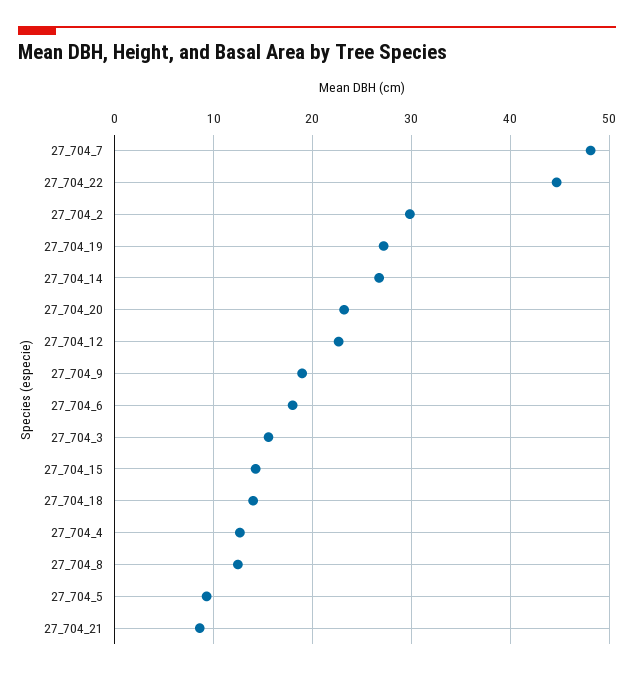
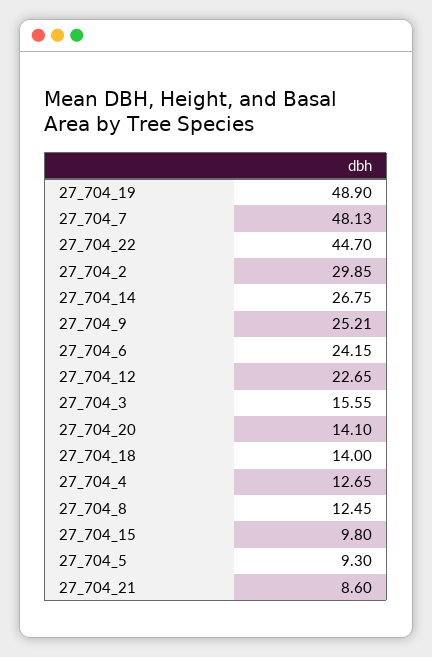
27_704_19: 27 -> 48.9
27_704_20: 23 -> 14.1
27_704_9: 19 -> 25.21
27_704_6: 18 -> 24.15
27_704_15: 14 -> 9.8

